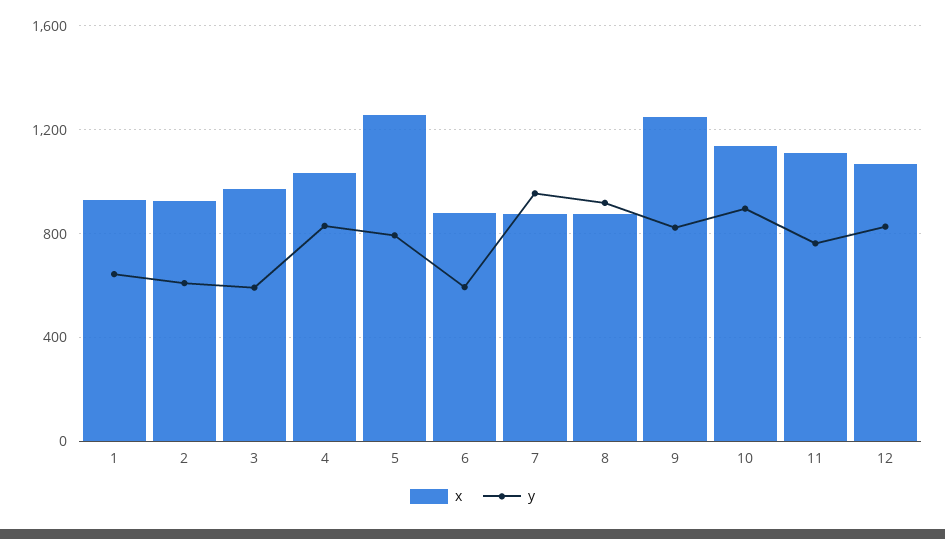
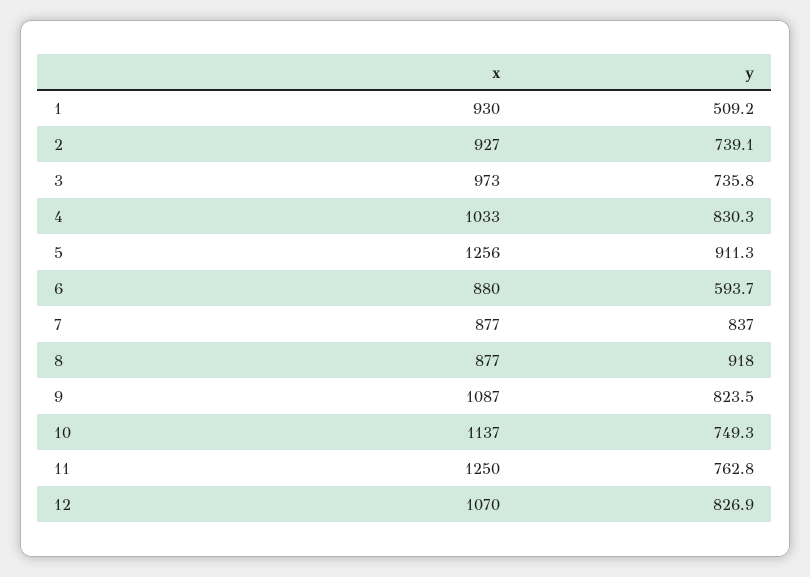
y, 1: 650 -> 509.2
y, 2: 600 -> 739.1
y, 3: 600 -> 735.8
y, 5: 800 -> 911.3
y, 7: 950 -> 837
x, 9: 1250 -> 1087
y, 10: 900 -> 749.3
x, 11: 1100 -> 1250

